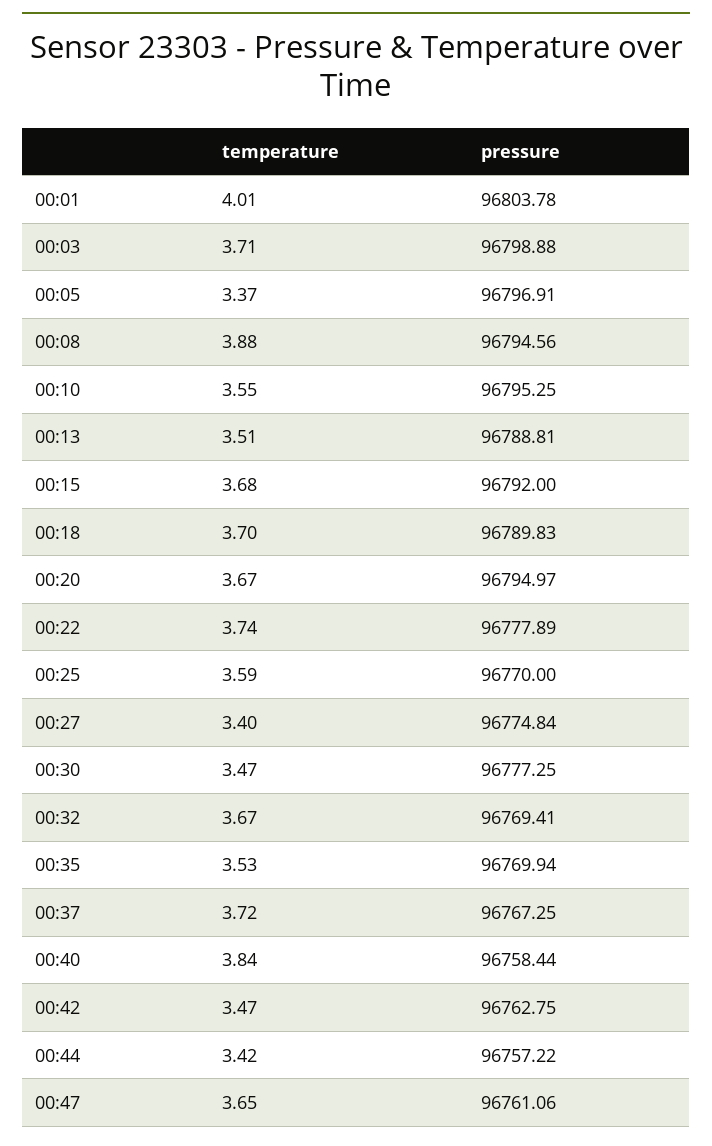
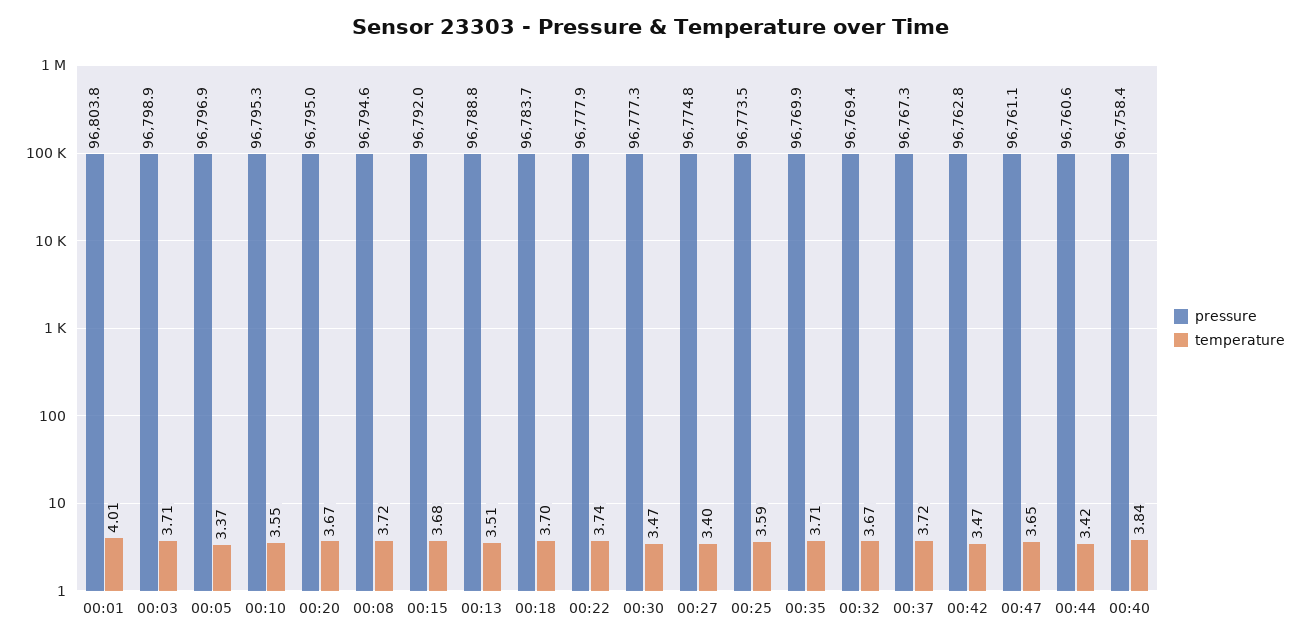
temperature, 00:08: 3.88 -> 3.72
pressure, 00:18: 96789.83 -> 96783.7
pressure, 00:25: 96770 -> 96773.5
temperature, 00:35: 3.53 -> 3.71
pressure, 00:44: 96757.22 -> 96760.6

